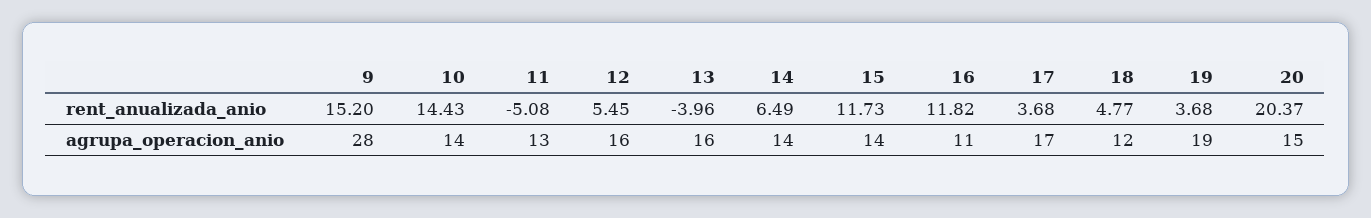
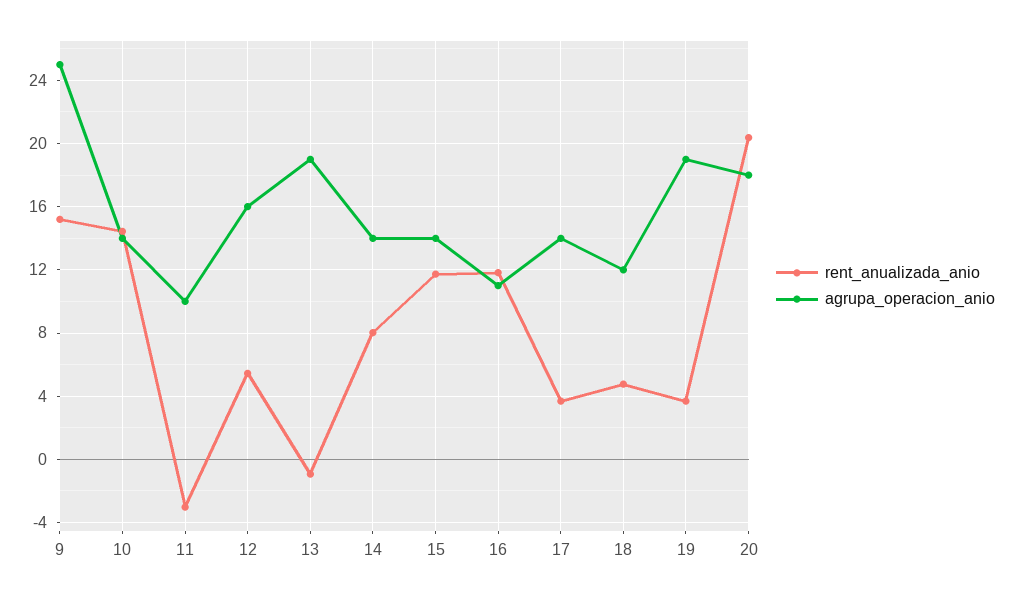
rent_anualizada_anio, 11: -5.08 -> -3
rent_anualizada_anio, 13: -3.96 -> -1
rent_anualizada_anio, 14: 6.49 -> 8
agrupa_operacion_anio, 9: 28 -> 25
agrupa_operacion_anio, 11: 13 -> 10
agrupa_operacion_anio, 13: 16 -> 19
agrupa_operacion_anio, 17: 17 -> 14
agrupa_operacion_anio, 20: 15 -> 18

